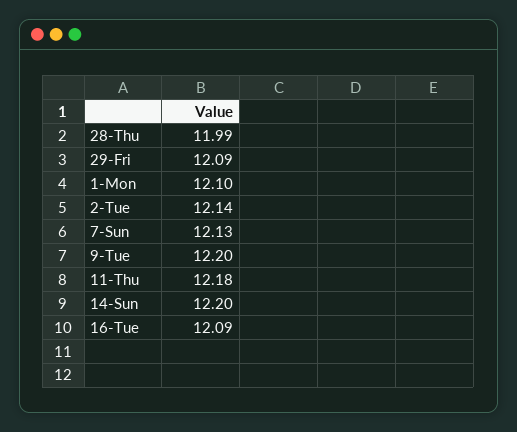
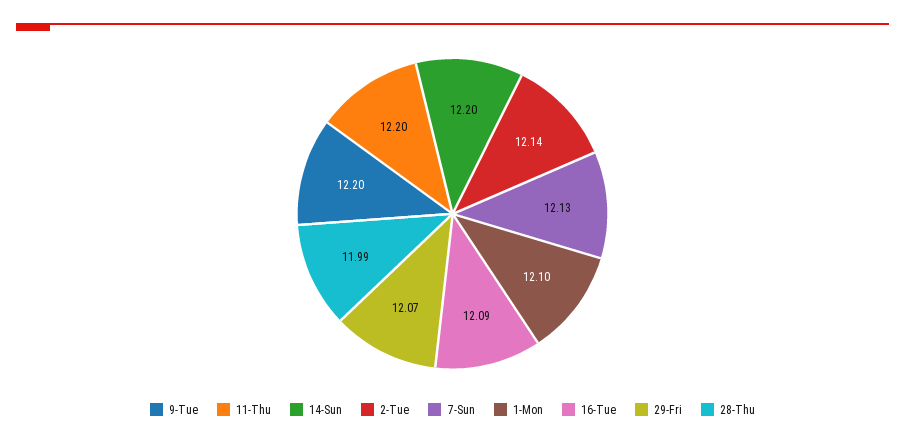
29-Fri: 12.09 -> 12.07
11-Thu: 12.18 -> 12.2

